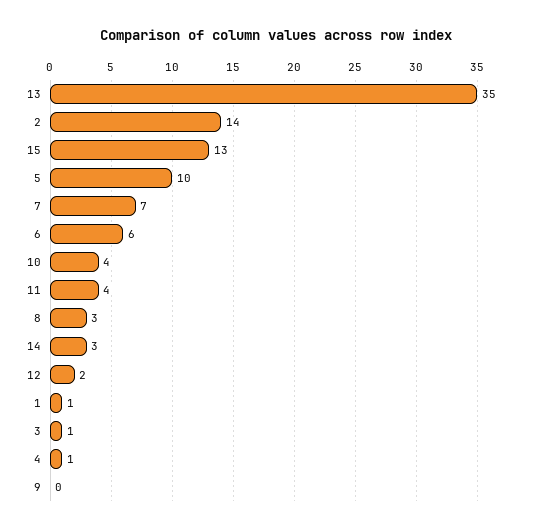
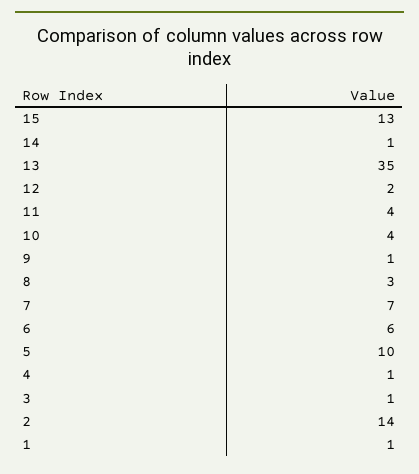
14: 3 -> 1
9: 0 -> 1

